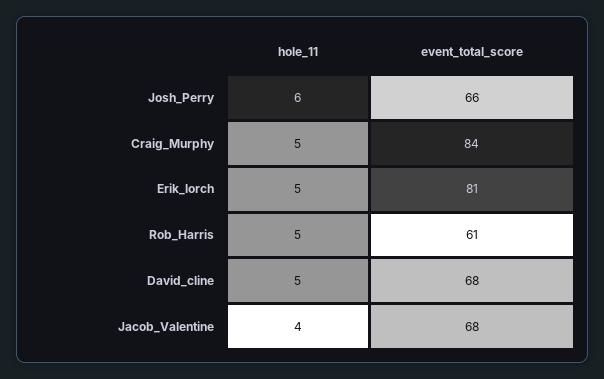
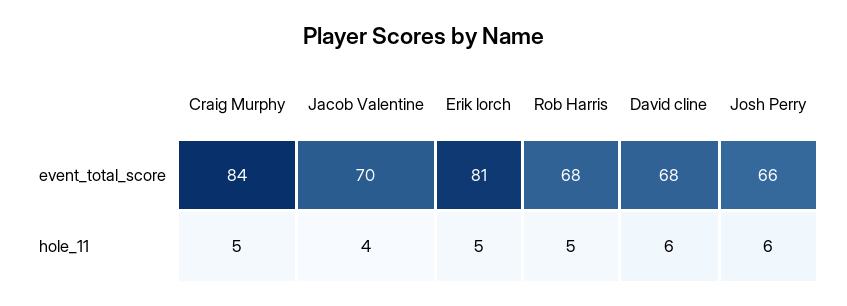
event_total_score, Rob_Harris: 61 -> 68
hole_11, David_cline: 5 -> 6
event_total_score, Jacob_Valentine: 68 -> 70

